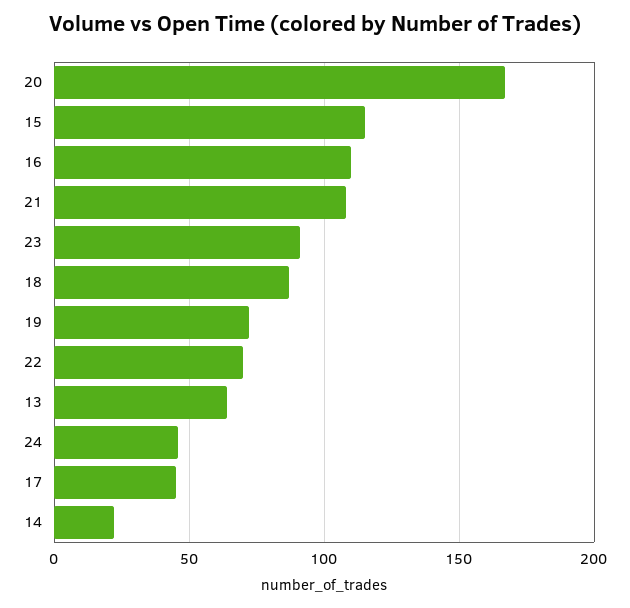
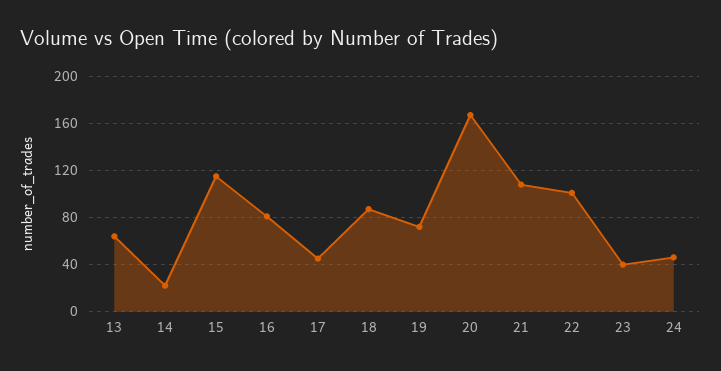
16: 110 -> 80
23: 90 -> 40
22: 70 -> 100

